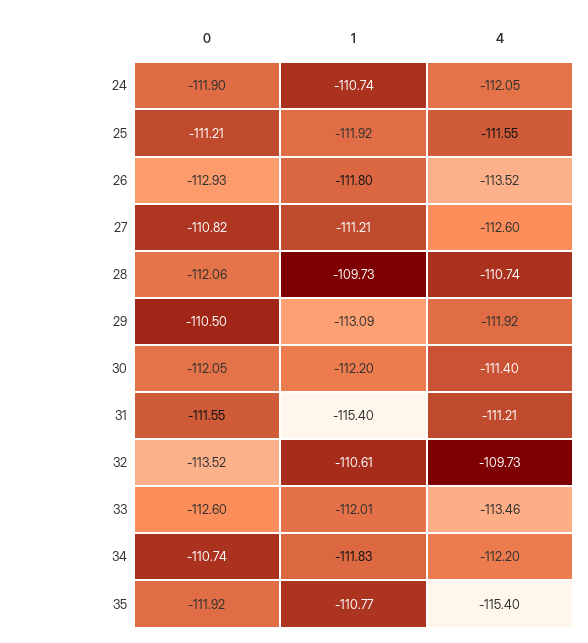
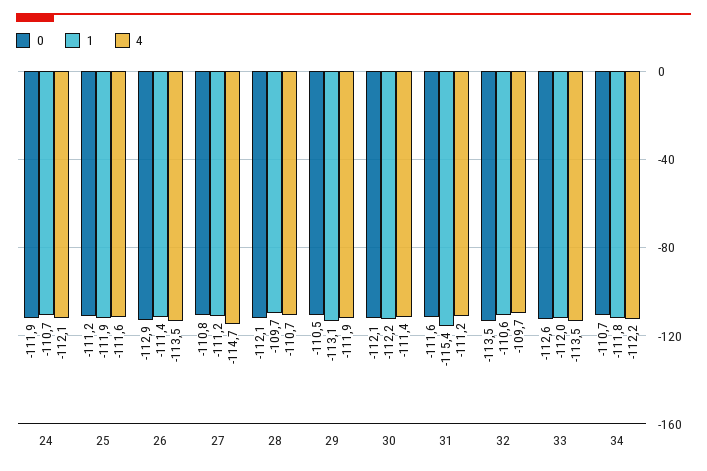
1, 26: -111.8 -> -111.4
4, 27: -112.6 -> -114.7
0, 35: -111.92 -> none
1, 35: -110.77 -> none
4, 35: -115.4 -> none

